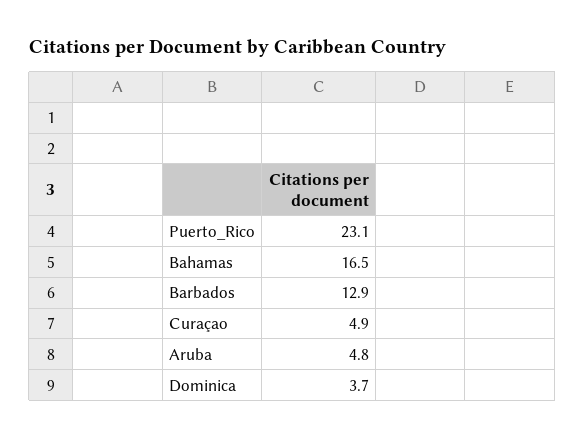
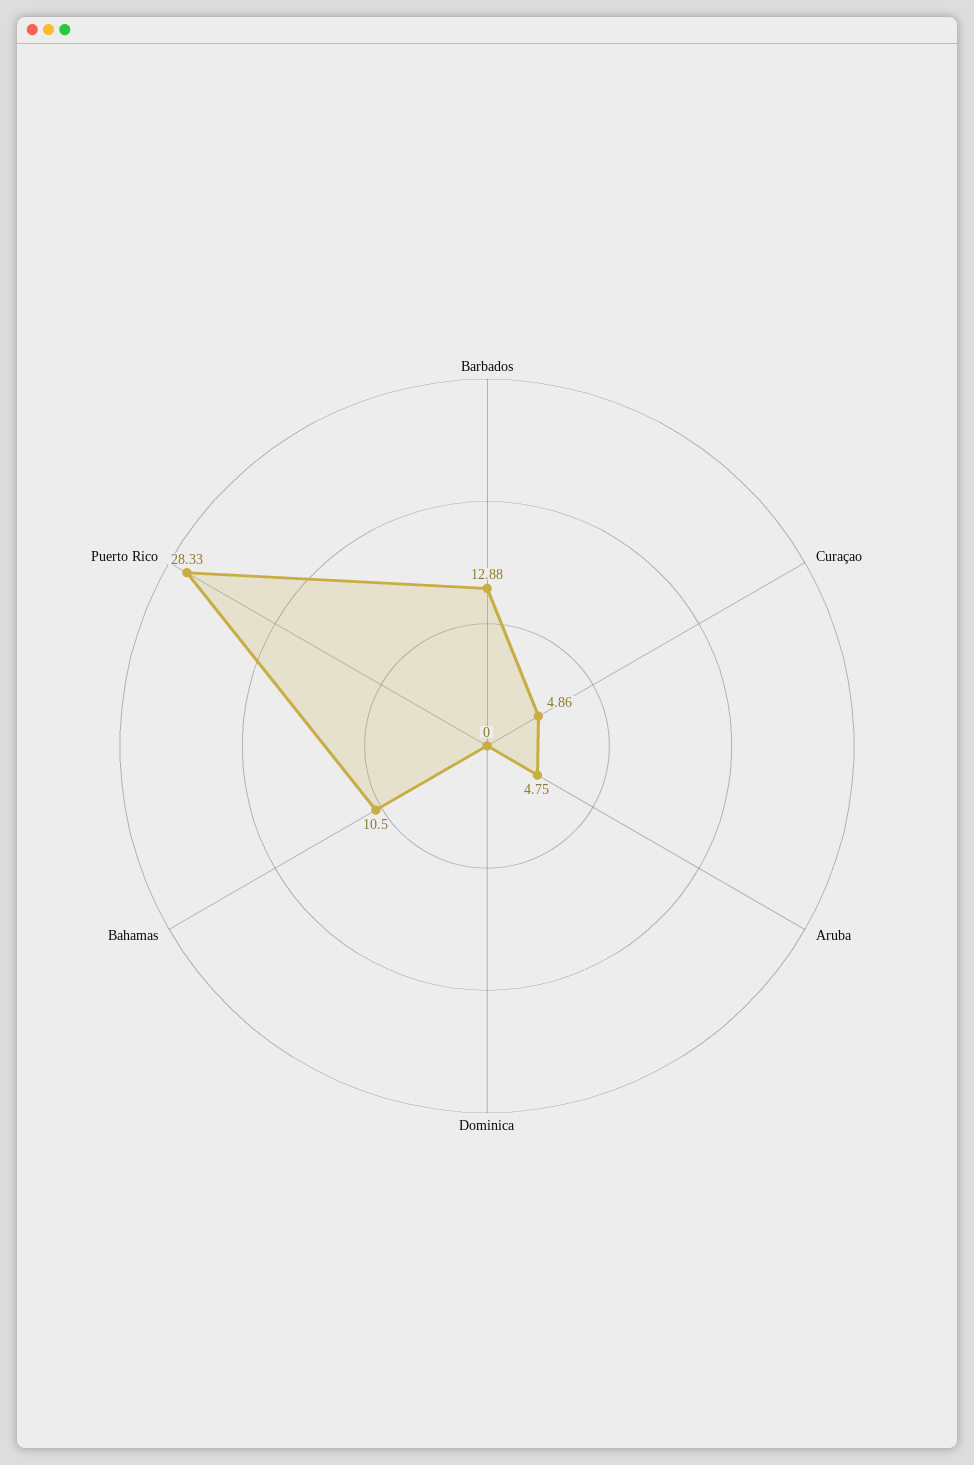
Puerto_Rico: 23.1 -> 28.33
Bahamas: 16.5 -> 10.5
Dominica: 3.7 -> 0

